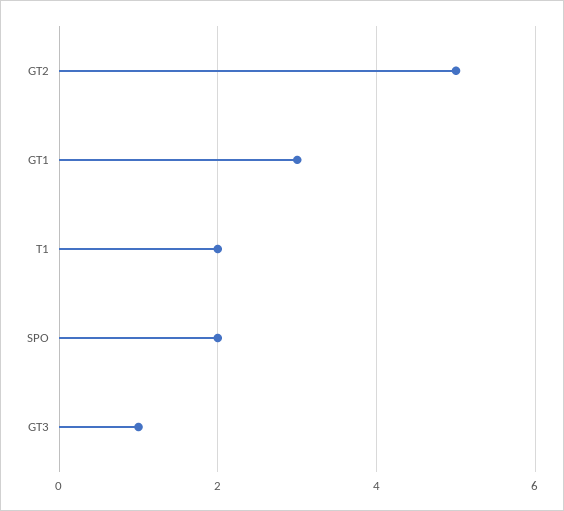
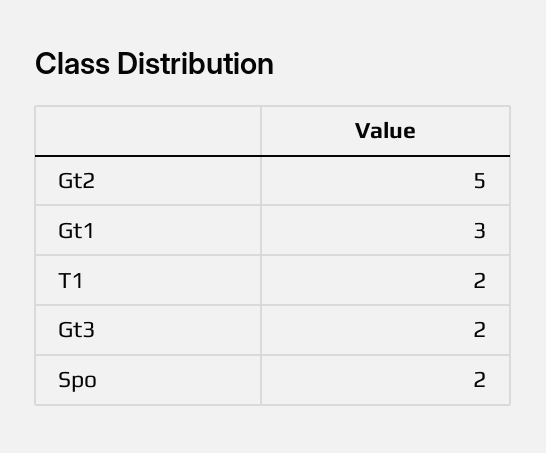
GT3: 1 -> 2

